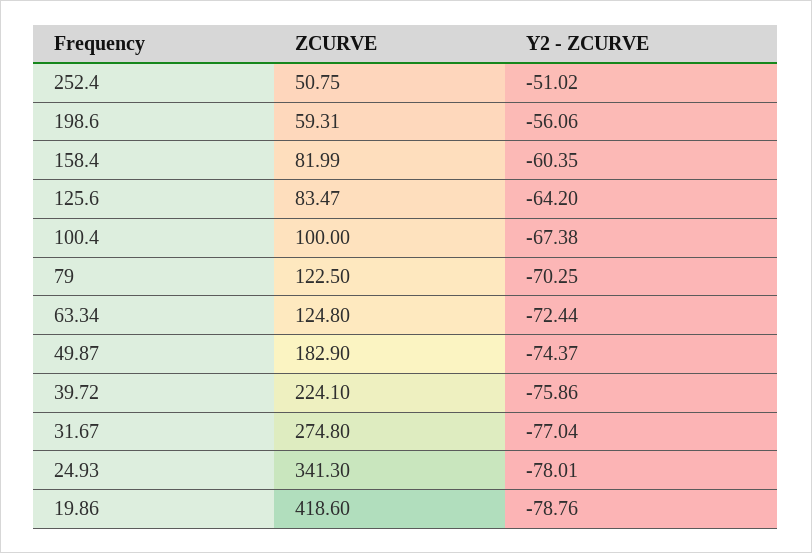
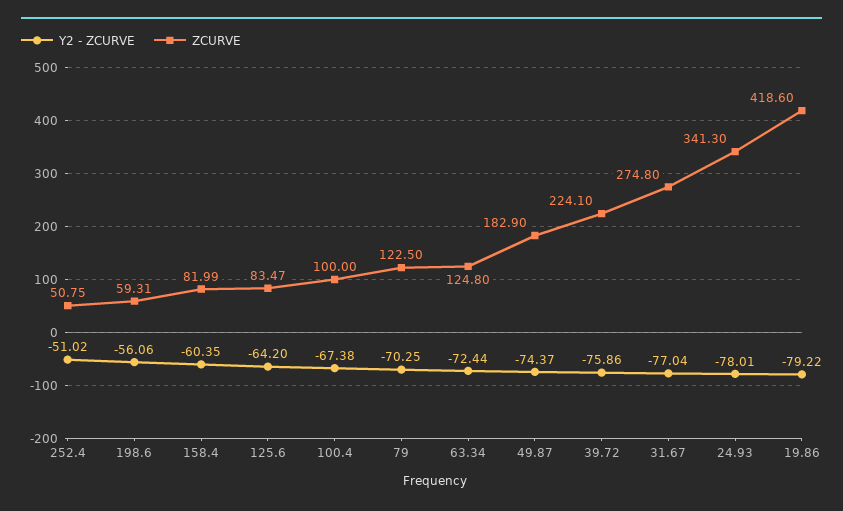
Y2 - ZCURVE, 19.86: -78.76 -> -79.22

